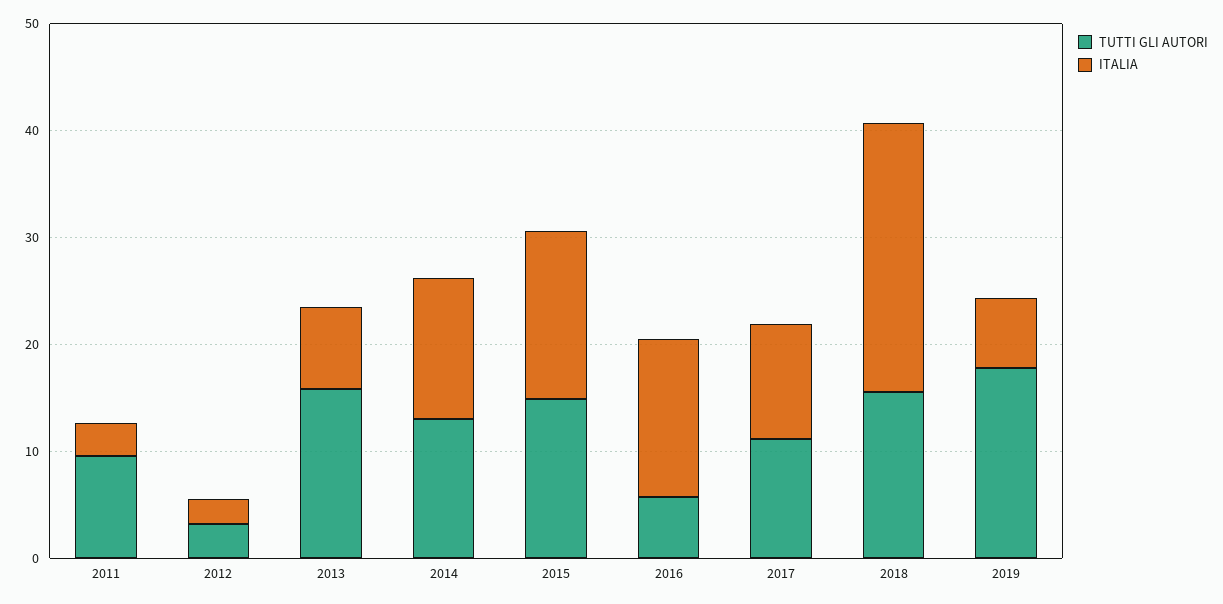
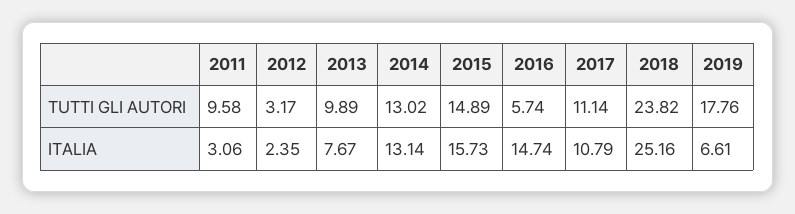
TUTTI GLI AUTORI, 2013: 16 -> 9.89
TUTTI GLI AUTORI, 2018: 16 -> 23.82

